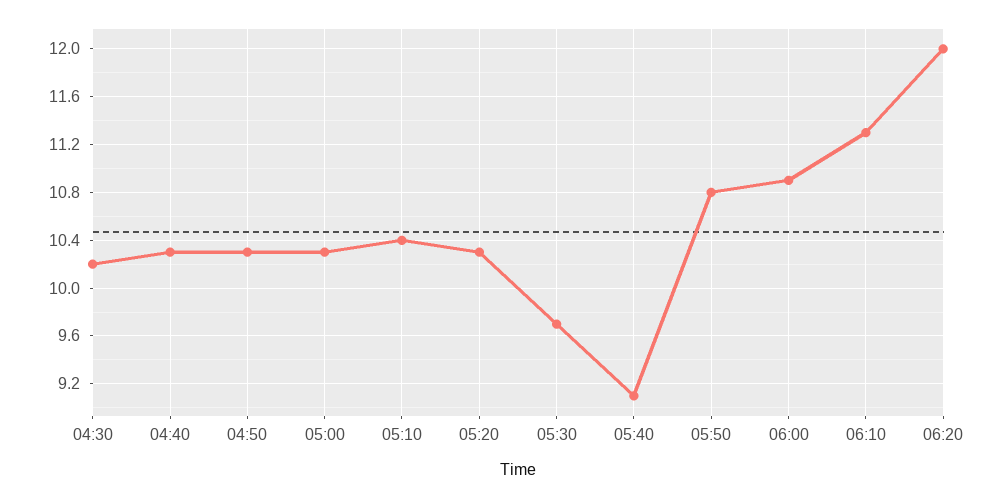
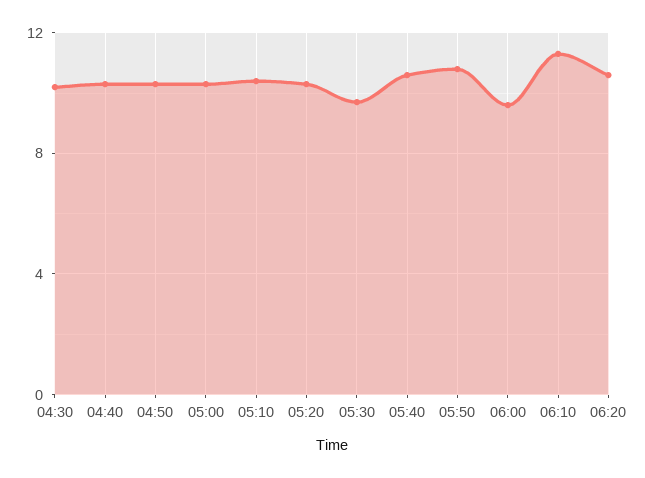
05:40: 9.1 -> 10.5
06:00: 10.9 -> 9.5
06:20: 12 -> 10.5

